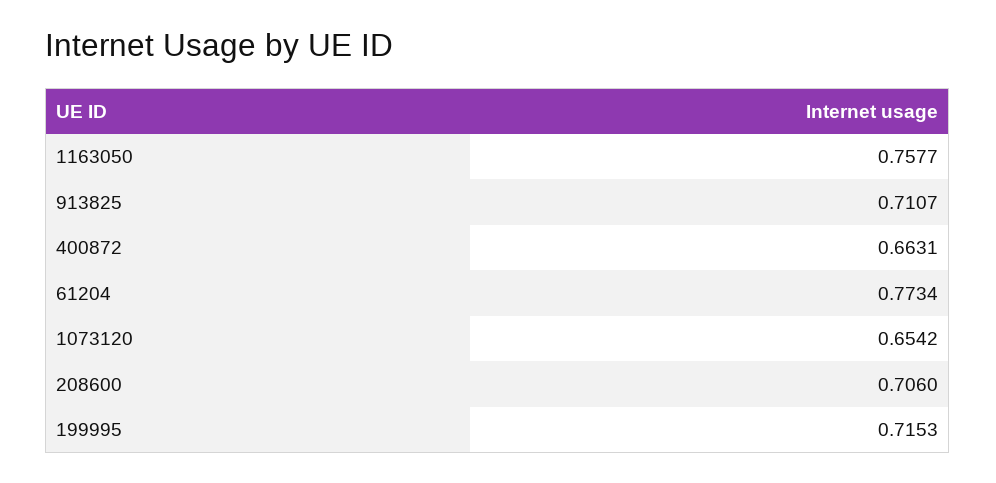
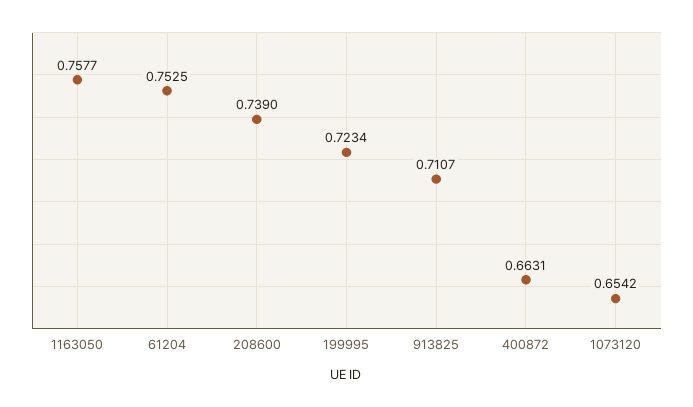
61204: 0.7734 -> 0.7525
208600: 0.706 -> 0.739
199995: 0.7153 -> 0.7234

